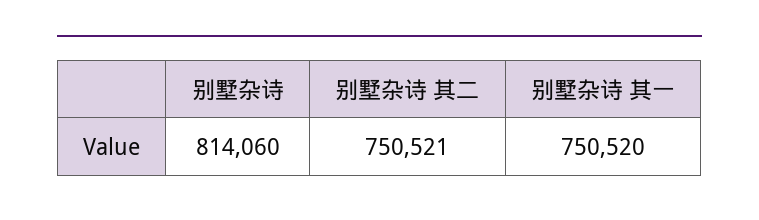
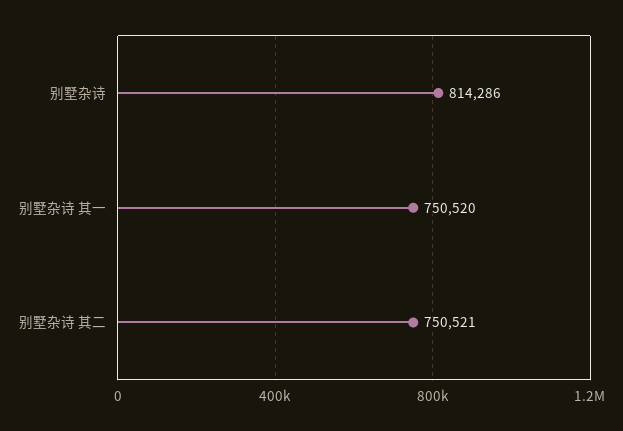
别墅杂诗: 814060 -> 814286

